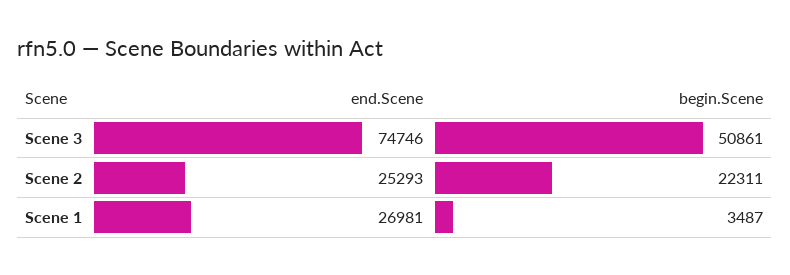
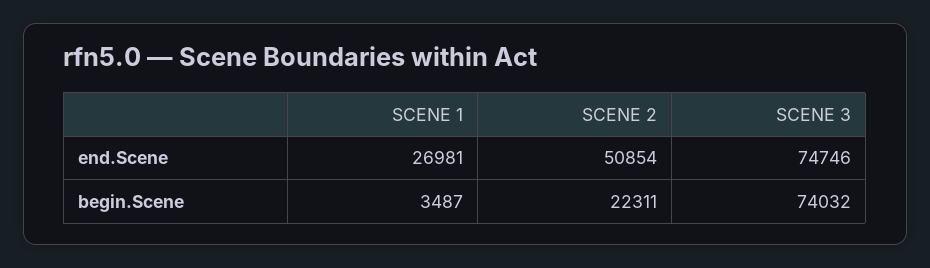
begin.Scene, Scene 3: 50861 -> 74032
end.Scene, Scene 2: 25293 -> 50854

